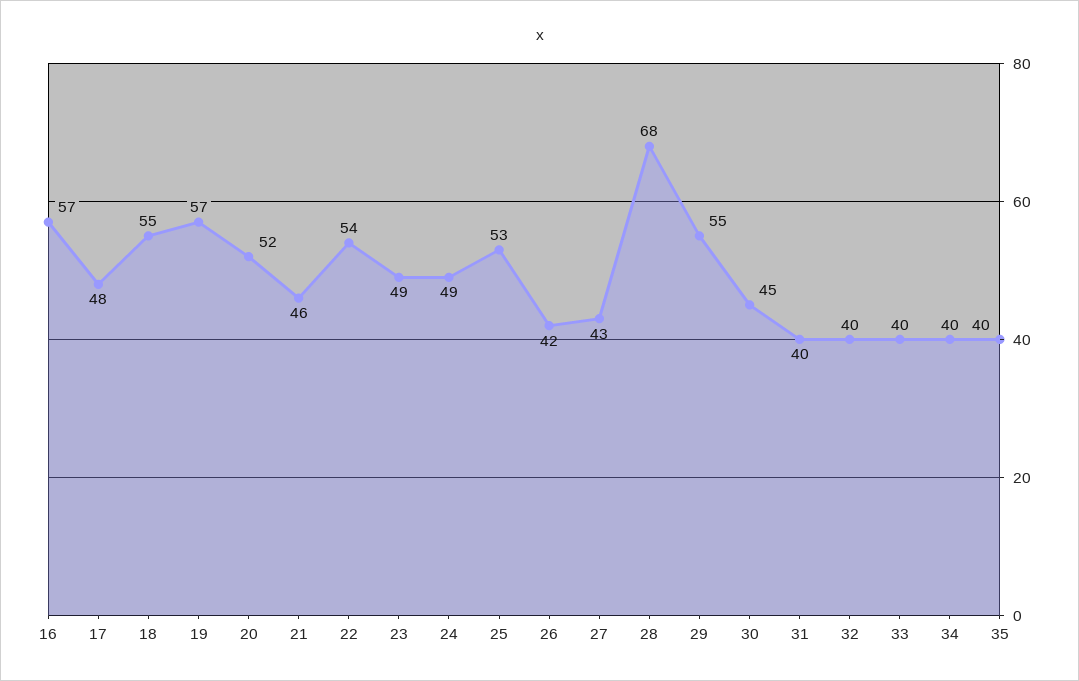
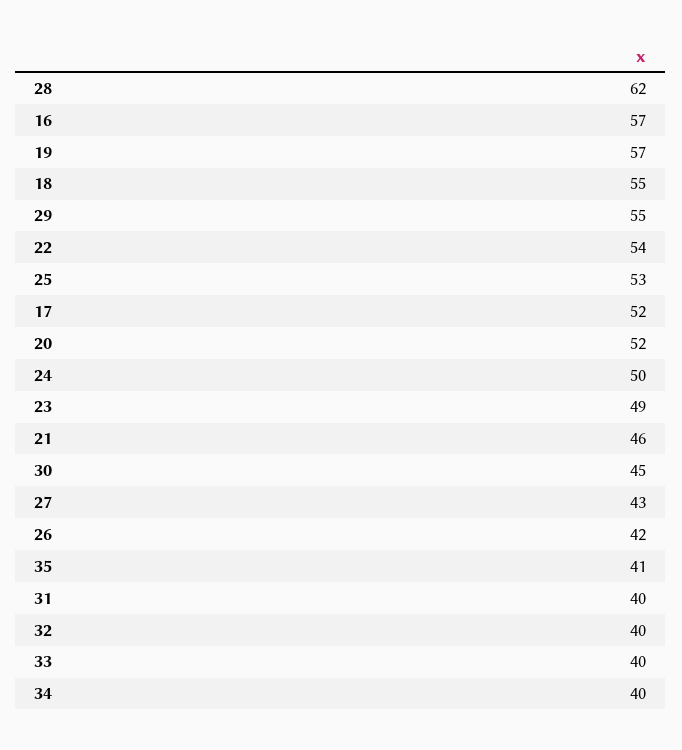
17: 48 -> 52
24: 49 -> 50
28: 68 -> 62
35: 40 -> 41

